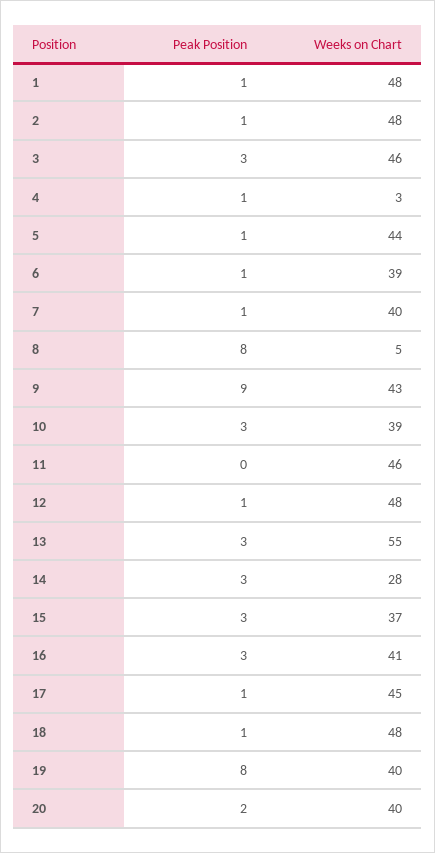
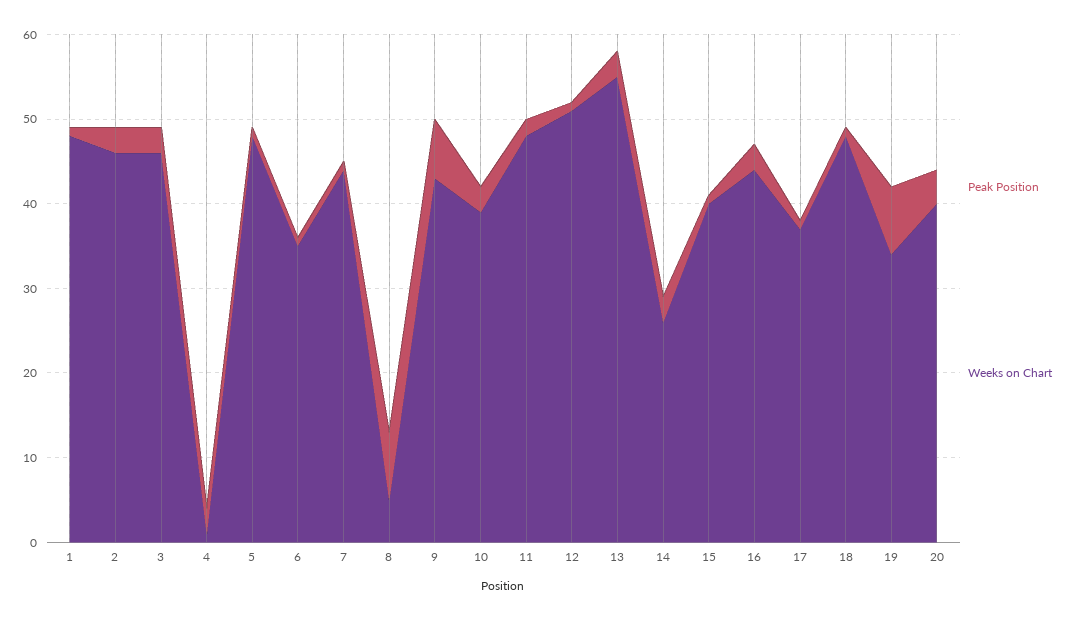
Peak Position, 2: 1 -> 3
Weeks on Chart, 2: 48 -> 46
Peak Position, 4: 1 -> 3
Weeks on Chart, 4: 3 -> 1
Weeks on Chart, 5: 44 -> 48
Weeks on Chart, 6: 39 -> 35
Weeks on Chart, 7: 40 -> 44
Peak Position, 9: 9 -> 7
Peak Position, 11: 0 -> 2
Weeks on Chart, 11: 46 -> 48
Weeks on Chart, 12: 48 -> 51
Weeks on Chart, 14: 28 -> 26
Peak Position, 15: 3 -> 1
Weeks on Chart, 15: 37 -> 40
Weeks on Chart, 16: 41 -> 44
Weeks on Chart, 17: 45 -> 37
Weeks on Chart, 19: 40 -> 34
Peak Position, 20: 2 -> 4

